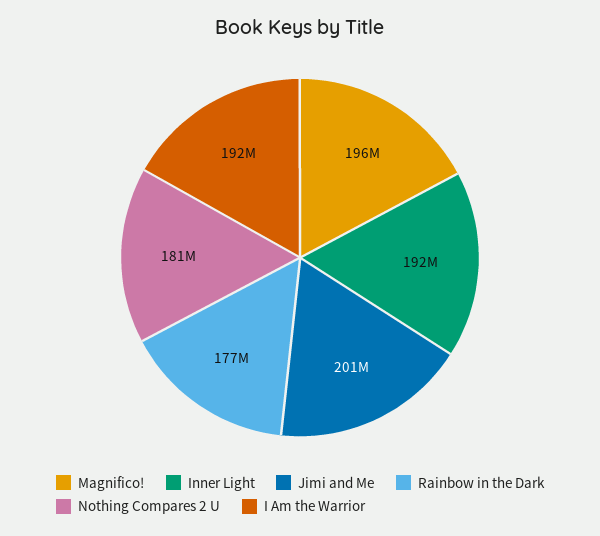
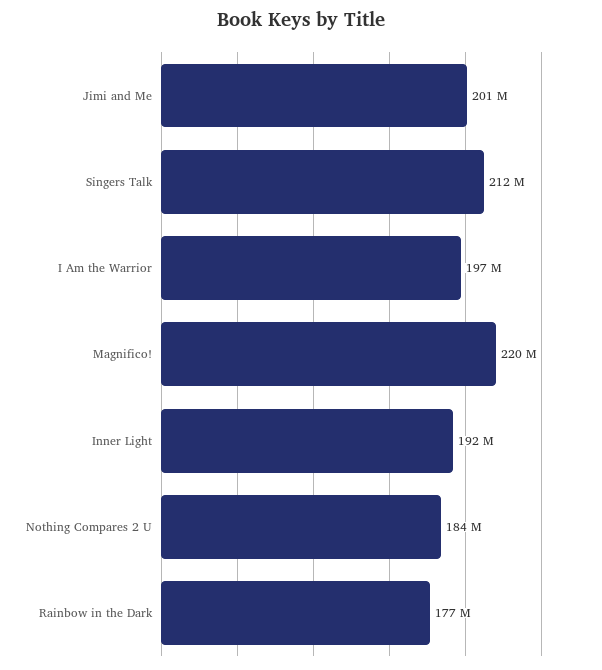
Magnifico!: 196000000 -> 220000000
Nothing Compares 2 U: 181000000 -> 184000000
I Am the Warrior: 192000000 -> 197000000
Singers Talk: none -> 212000000

